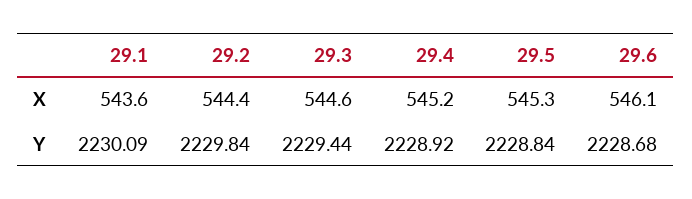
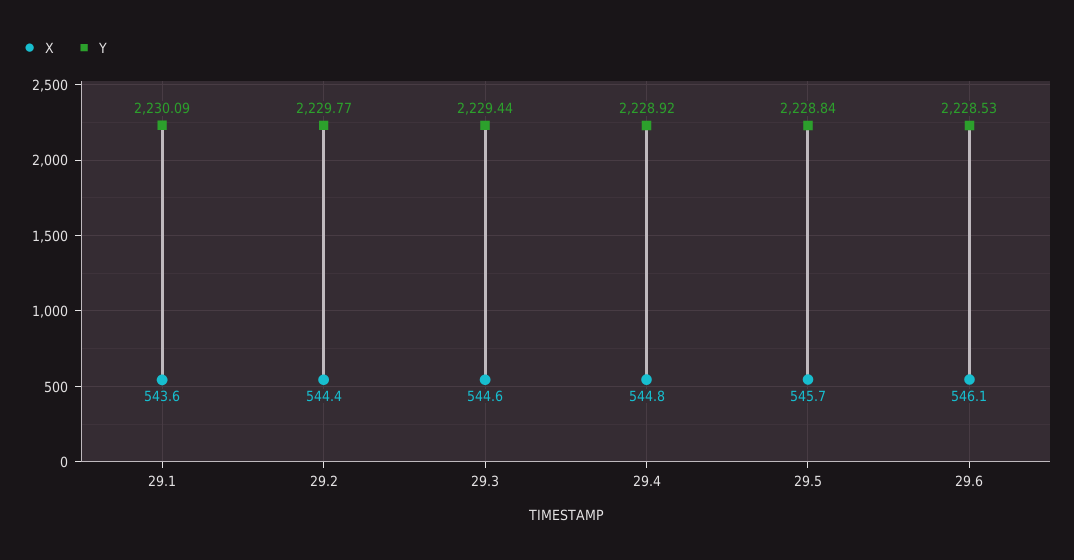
X, 29.4: 545.2 -> 544.8
X, 29.5: 545.3 -> 545.7
Y, 29.2: 2229.84 -> 2229.77
Y, 29.6: 2228.68 -> 2228.53

